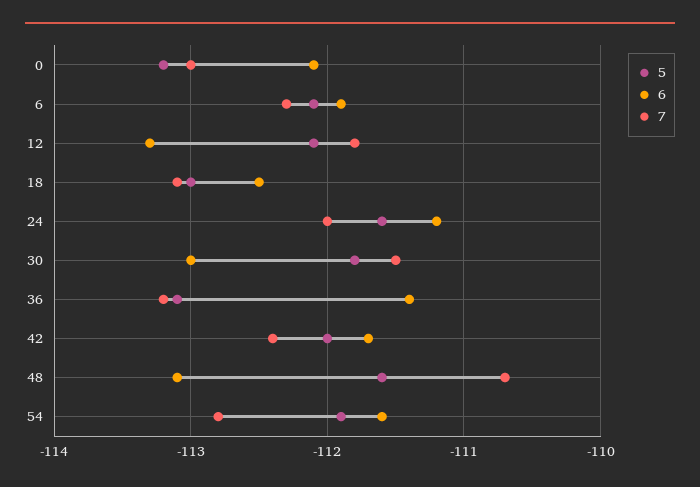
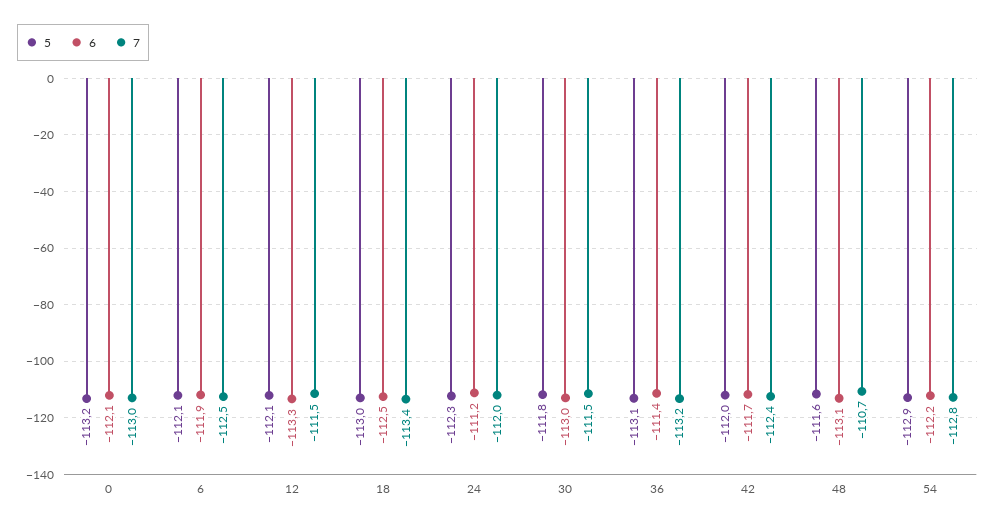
7, 6: -112.3 -> -112.5
7, 12: -111.8 -> -111.5
7, 18: -113.1 -> -113.4
5, 24: -111.6 -> -112.3
5, 54: -111.9 -> -112.9
6, 54: -111.6 -> -112.2

